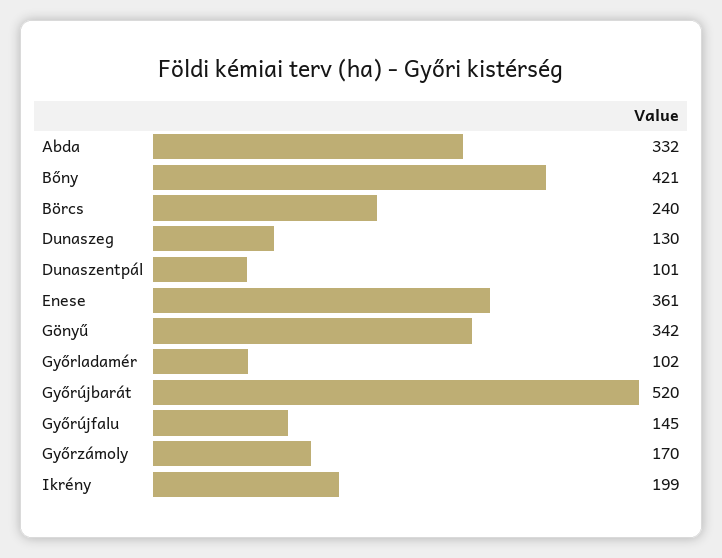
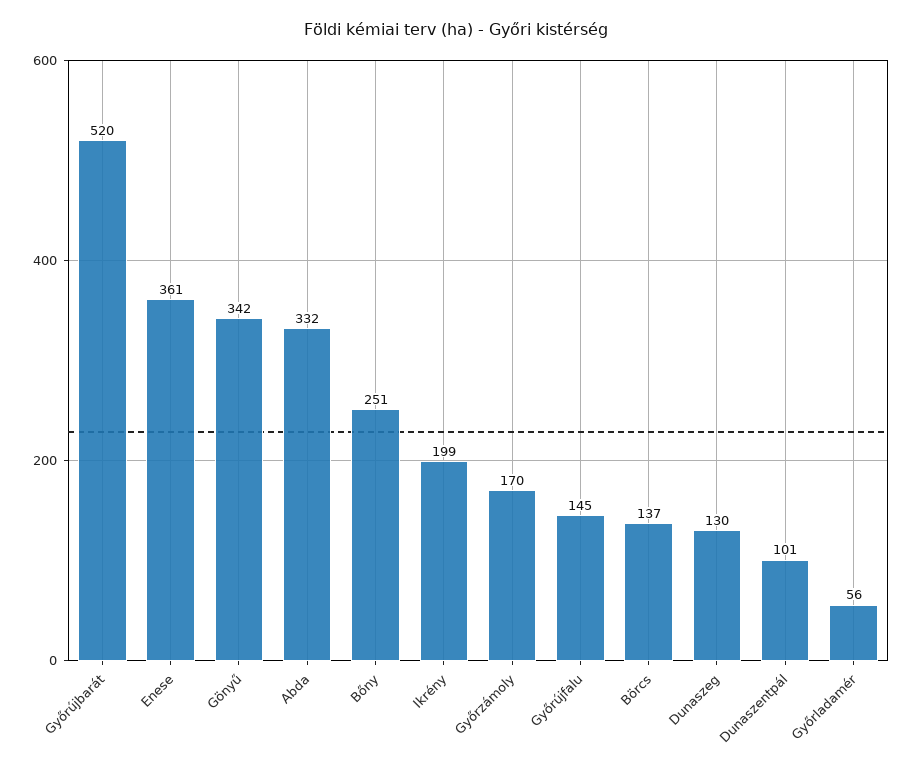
Bőny: 421 -> 251
Börcs: 240 -> 137
Győrladamér: 102 -> 56

